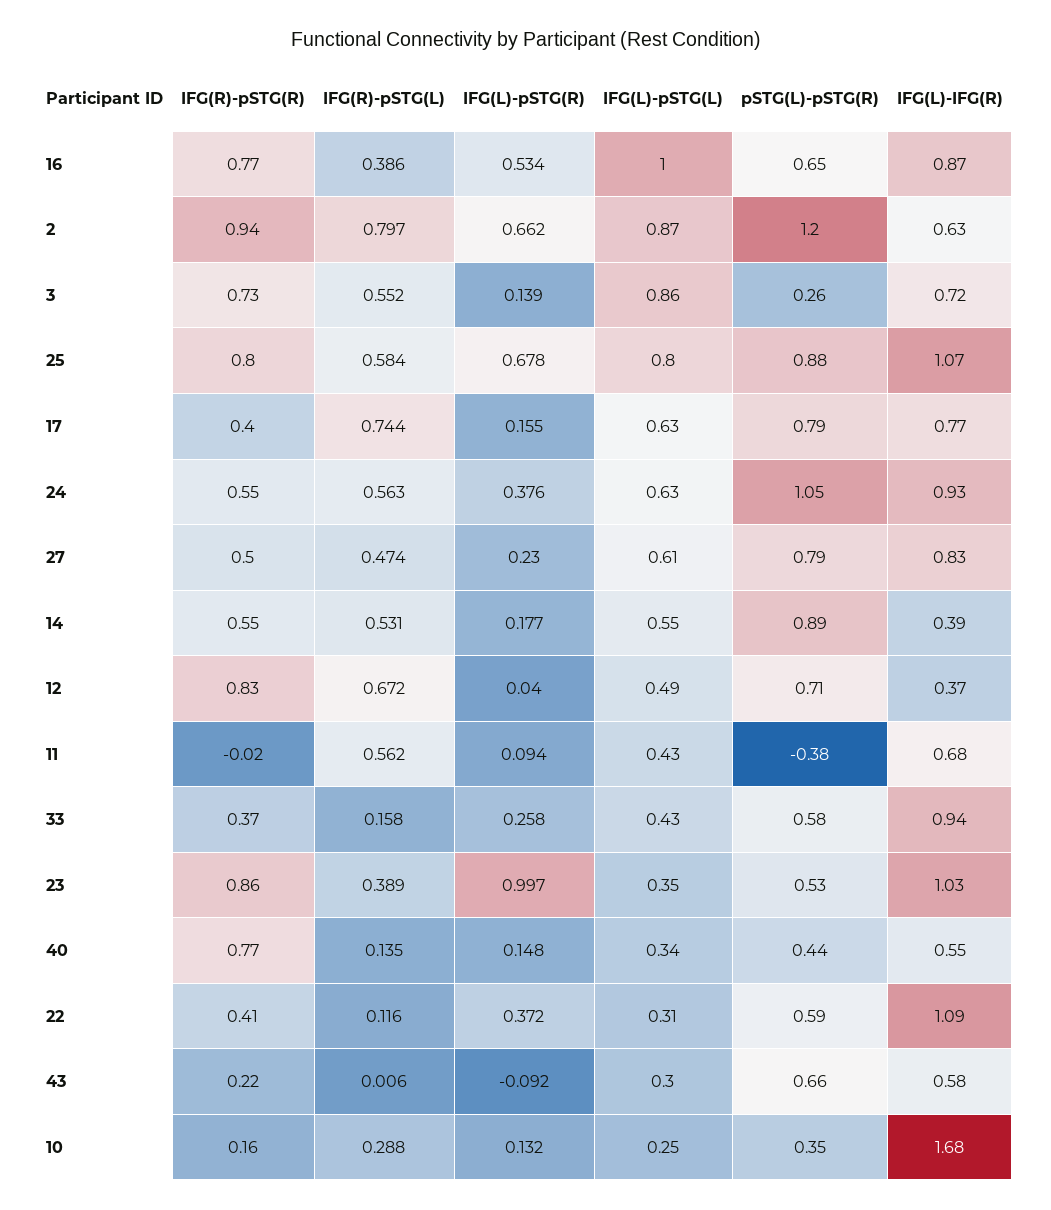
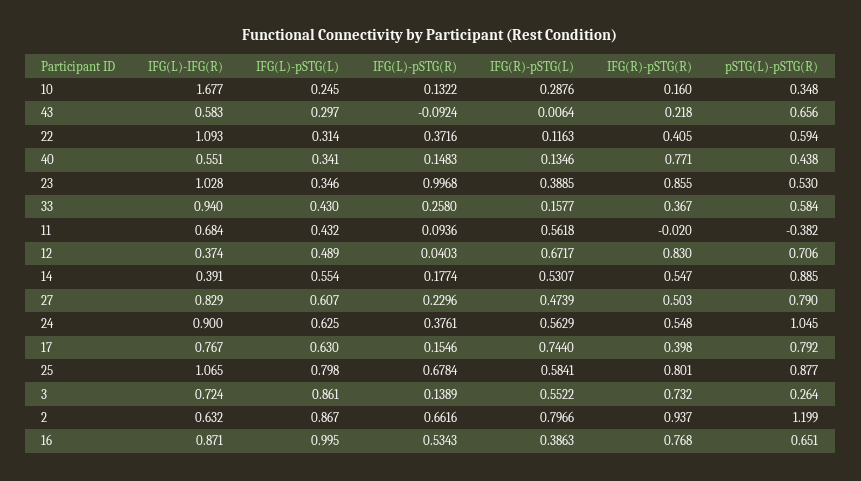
IFG(L)-IFG(R), 24: 0.93 -> 0.9

